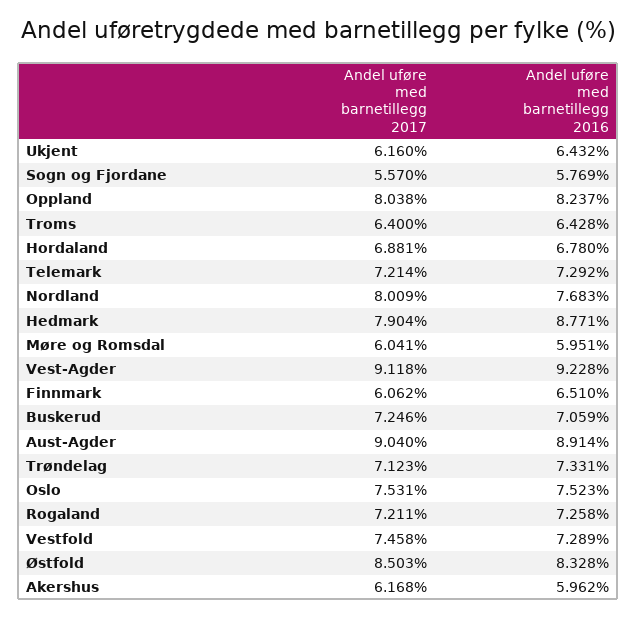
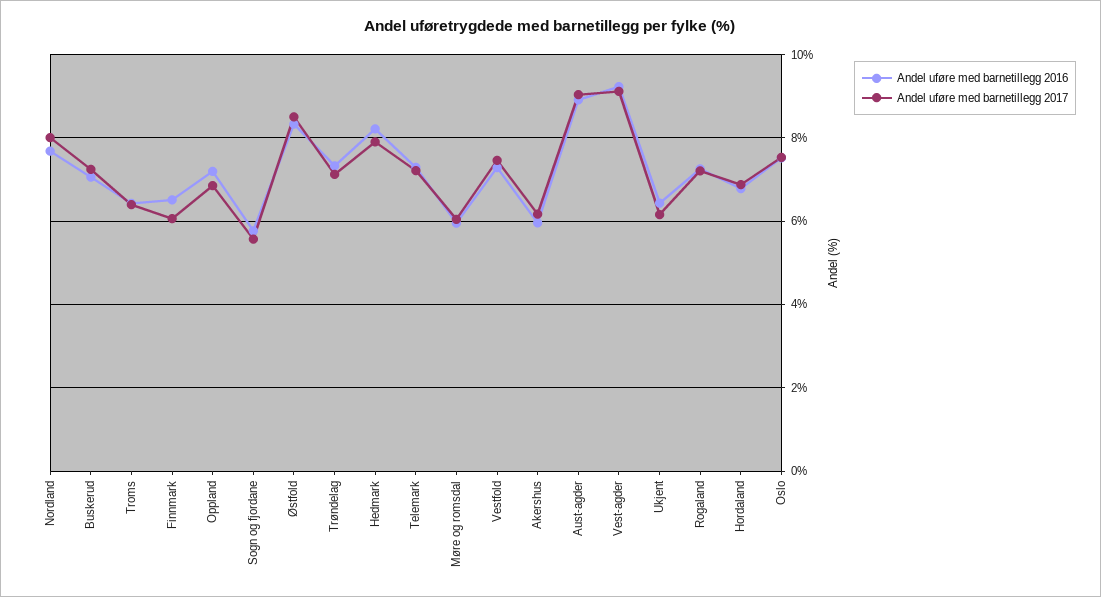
Andel uføre med barnetillegg 2017, Oppland: 8.038 -> 6.8
Andel uføre med barnetillegg 2016, Oppland: 8.237 -> 7.2
Andel uføre med barnetillegg 2016, Hedmark: 8.771 -> 8.2

